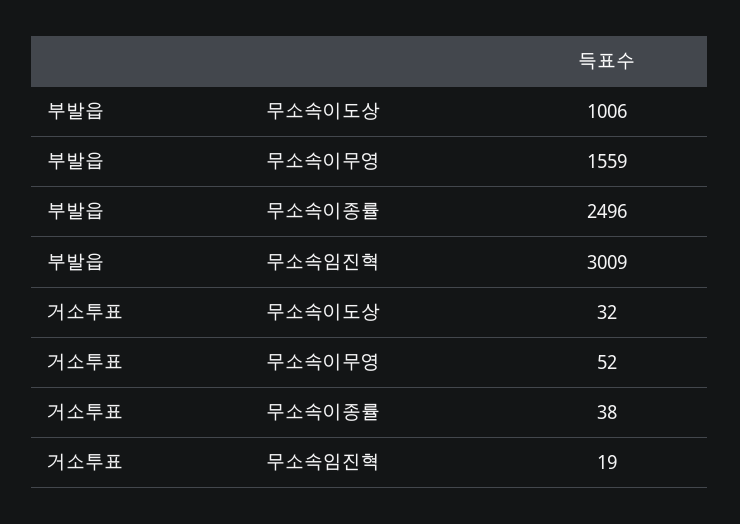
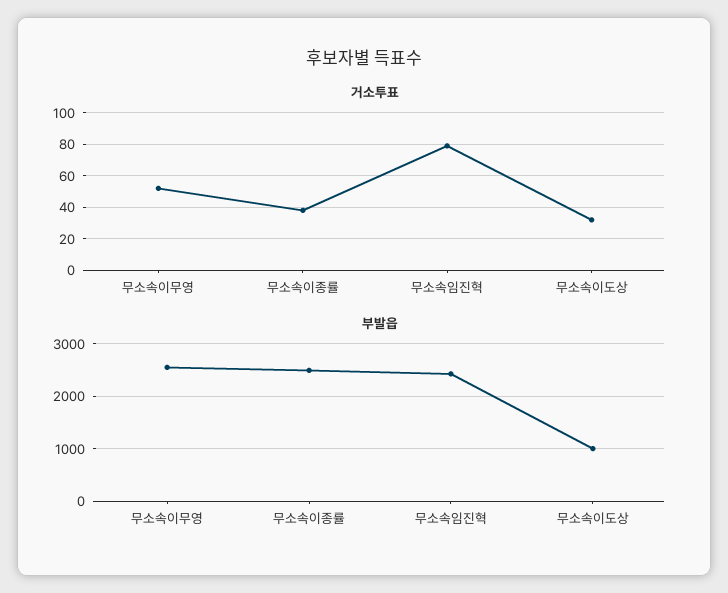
부발읍, 무소속이무영: 1559 -> 2600
부발읍, 무소속임진혁: 3009 -> 2400
거소투표, 무소속임진혁: 19 -> 80

